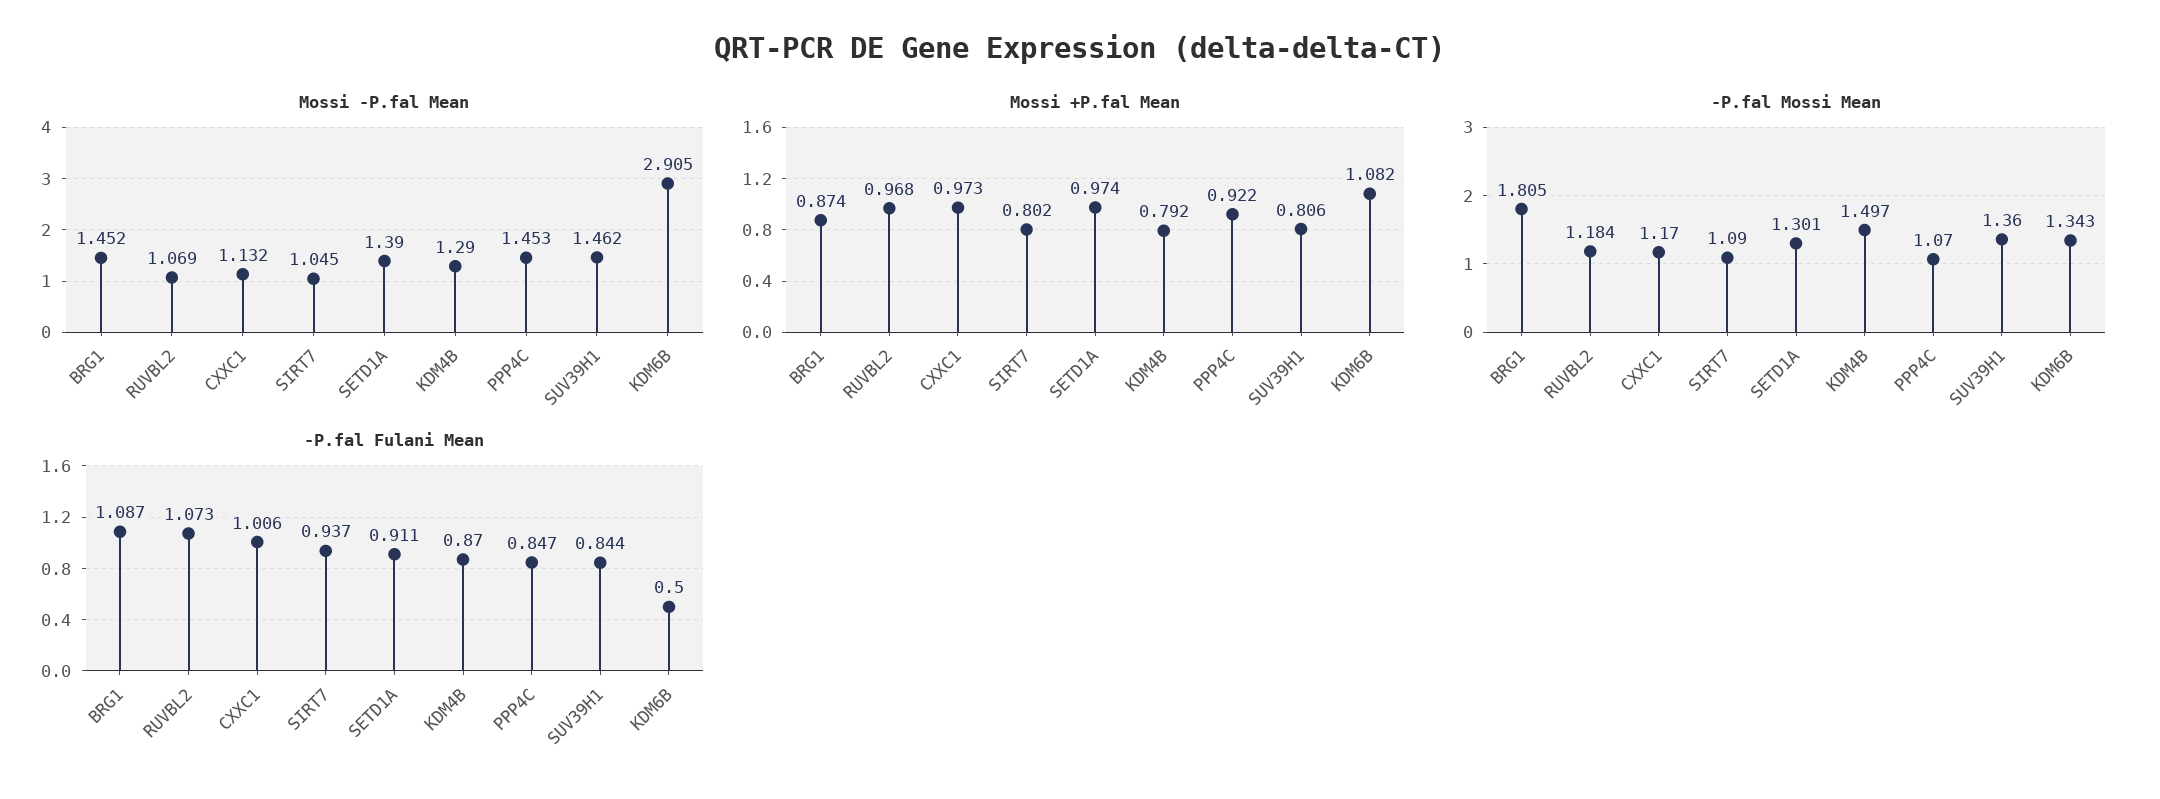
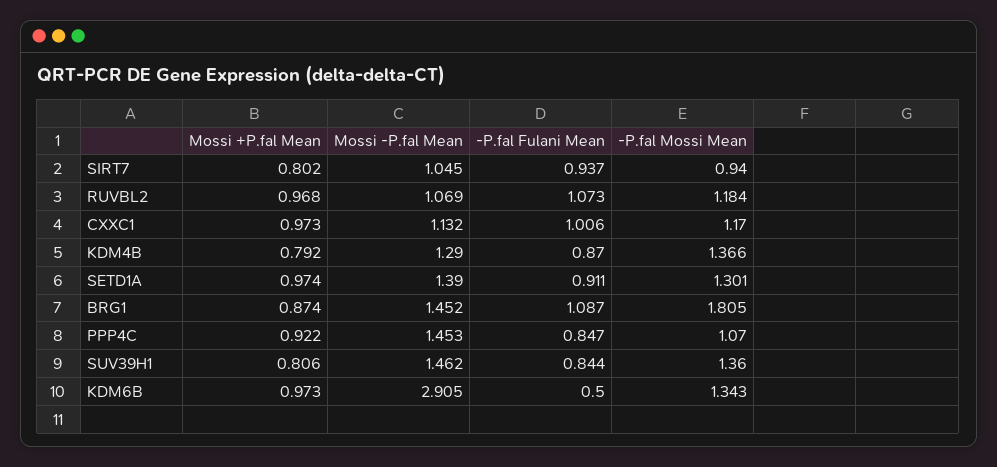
Mossi +P.fal Mean, KDM6B: 1.082 -> 0.973
-P.fal Mossi Mean, SIRT7: 1.09 -> 0.94
-P.fal Mossi Mean, KDM4B: 1.497 -> 1.366

